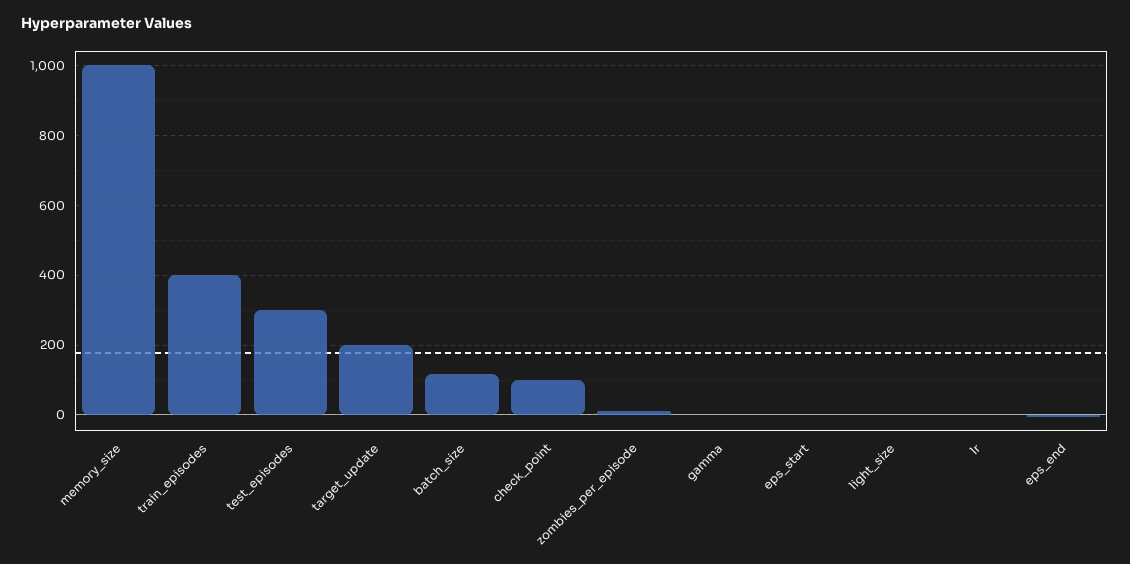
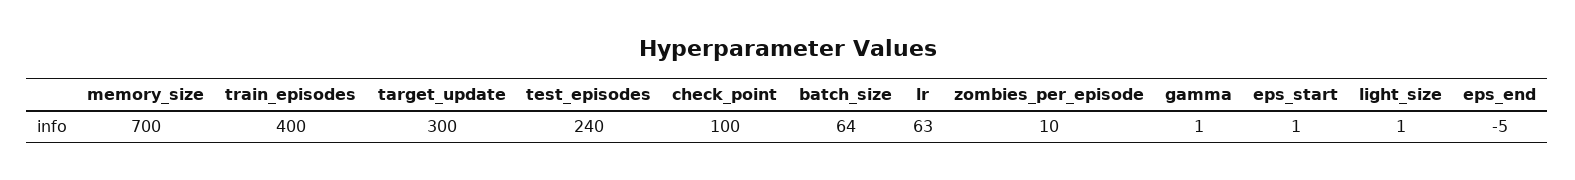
memory_size: 1000 -> 700
test_episodes: 300 -> 240
target_update: 200 -> 300
batch_size: 120 -> 64
lr: 0 -> 63

